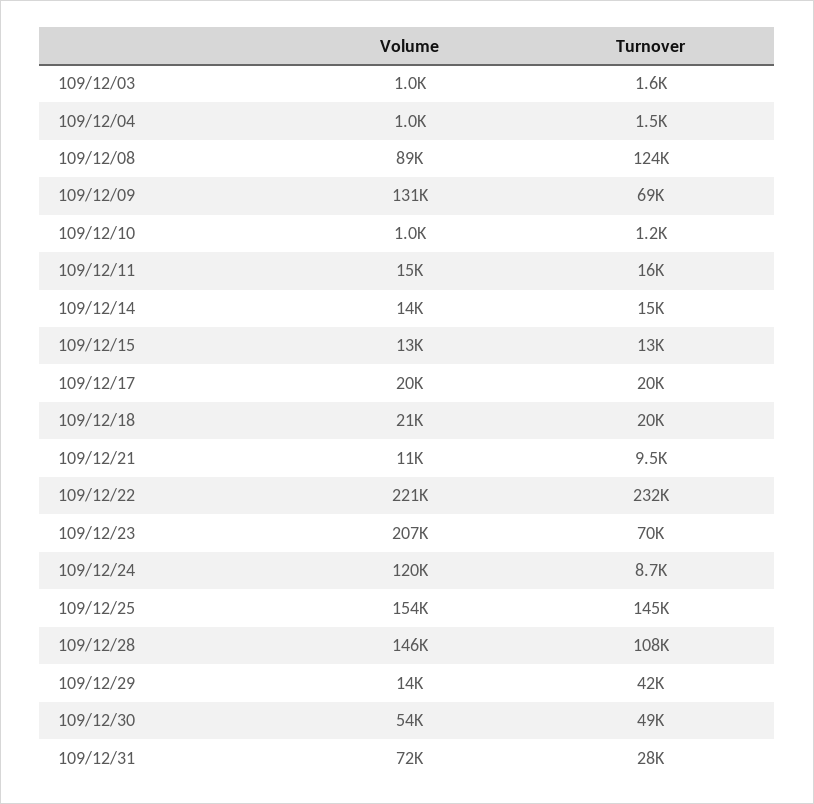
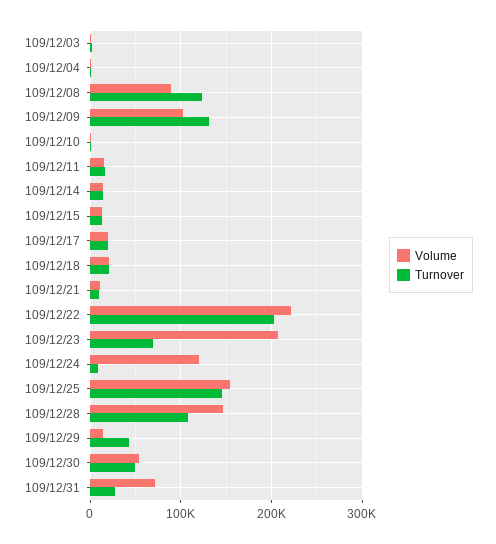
Volume, 109/12/09: 131000 -> 100000
Turnover, 109/12/09: 69000 -> 130000
Turnover, 109/12/22: 232000 -> 200000

